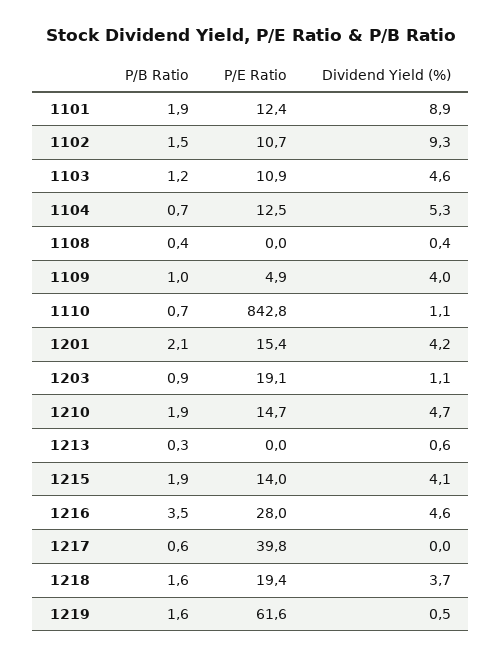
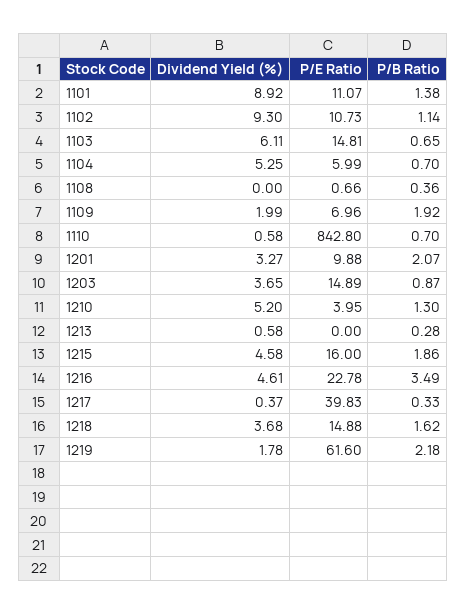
P/B Ratio, 1101: 1.9 -> 1.38
P/E Ratio, 1101: 12.4 -> 11.07
P/B Ratio, 1102: 1.5 -> 1.14
P/B Ratio, 1103: 1.2 -> 0.65
P/E Ratio, 1103: 10.9 -> 14.81
Dividend Yield (%), 1103: 4.6 -> 6.11
P/E Ratio, 1104: 12.5 -> 5.99
P/E Ratio, 1108: 0 -> 0.66
Dividend Yield (%), 1108: 0.4 -> 0
P/B Ratio, 1109: 1 -> 1.92
P/E Ratio, 1109: 4.9 -> 6.96
Dividend Yield (%), 1109: 4 -> 1.99
Dividend Yield (%), 1110: 1.1 -> 0.58
P/E Ratio, 1201: 15.4 -> 9.88
Dividend Yield (%), 1201: 4.2 -> 3.27
P/E Ratio, 1203: 19.1 -> 14.89
Dividend Yield (%), 1203: 1.1 -> 3.65
P/B Ratio, 1210: 1.9 -> 1.3
P/E Ratio, 1210: 14.7 -> 3.95
Dividend Yield (%), 1210: 4.7 -> 5.2
P/E Ratio, 1215: 14 -> 16
Dividend Yield (%), 1215: 4.1 -> 4.58
P/E Ratio, 1216: 28 -> 22.78
P/B Ratio, 1217: 0.6 -> 0.33
Dividend Yield (%), 1217: 0 -> 0.37
P/E Ratio, 1218: 19.4 -> 14.88
P/B Ratio, 1219: 1.6 -> 2.18
Dividend Yield (%), 1219: 0.5 -> 1.78

